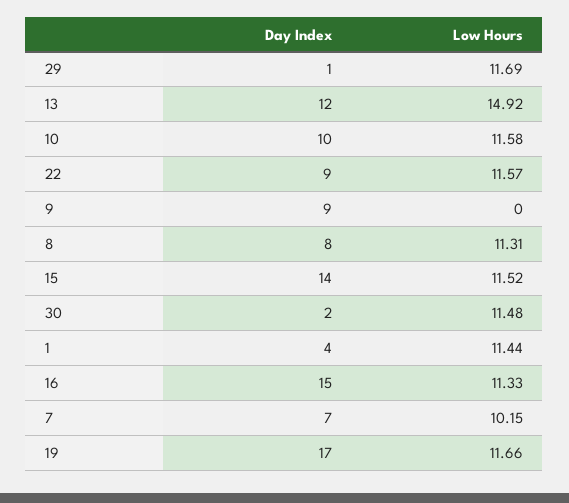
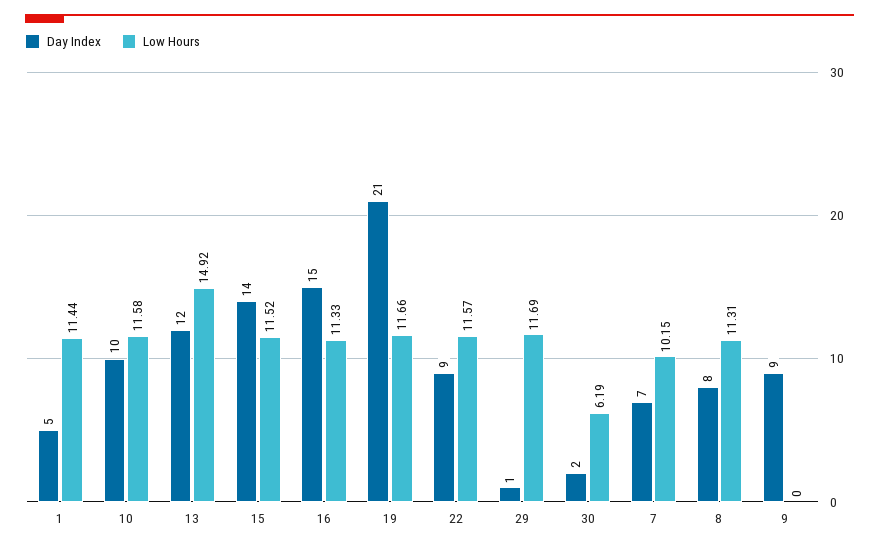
Low Hours, 30: 11.48 -> 6.19
Day Index, 1: 4 -> 5
Day Index, 19: 17 -> 21

